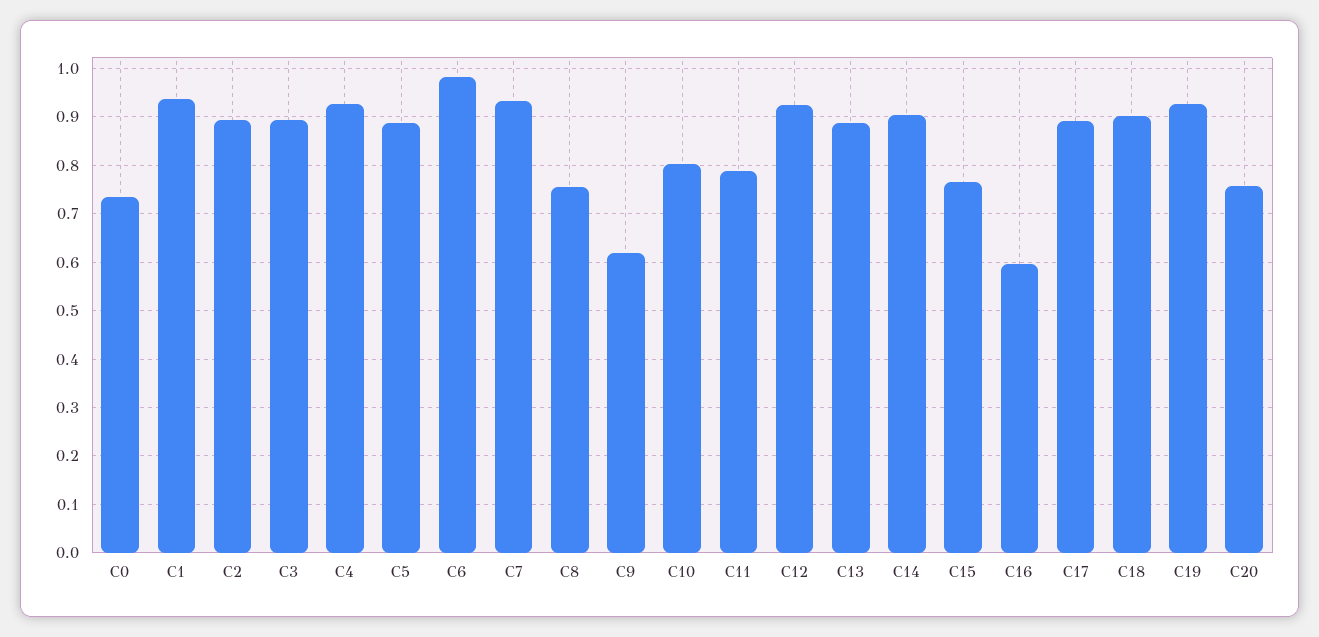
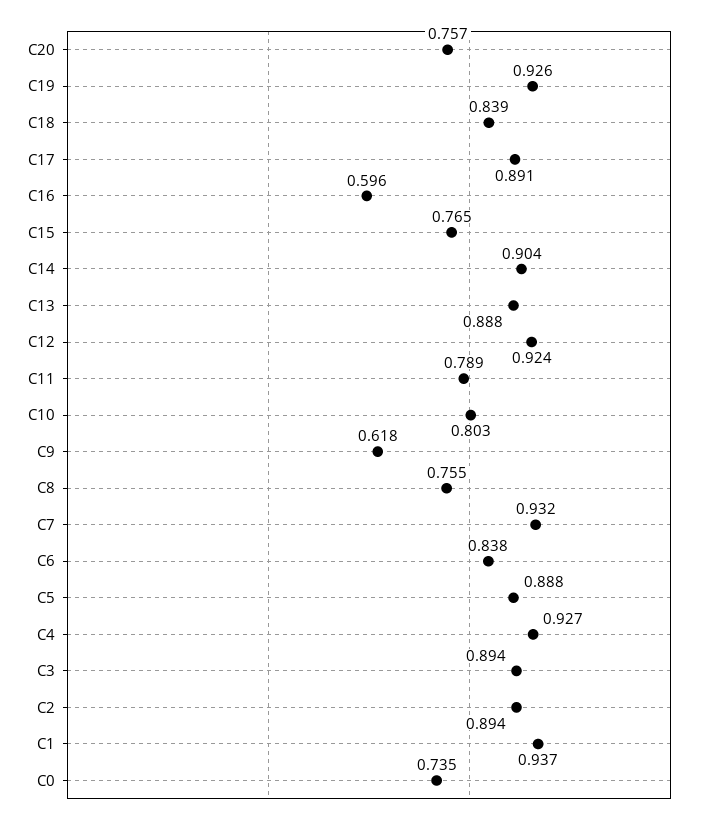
C6: 0.98 -> 0.838
C18: 0.9 -> 0.839

